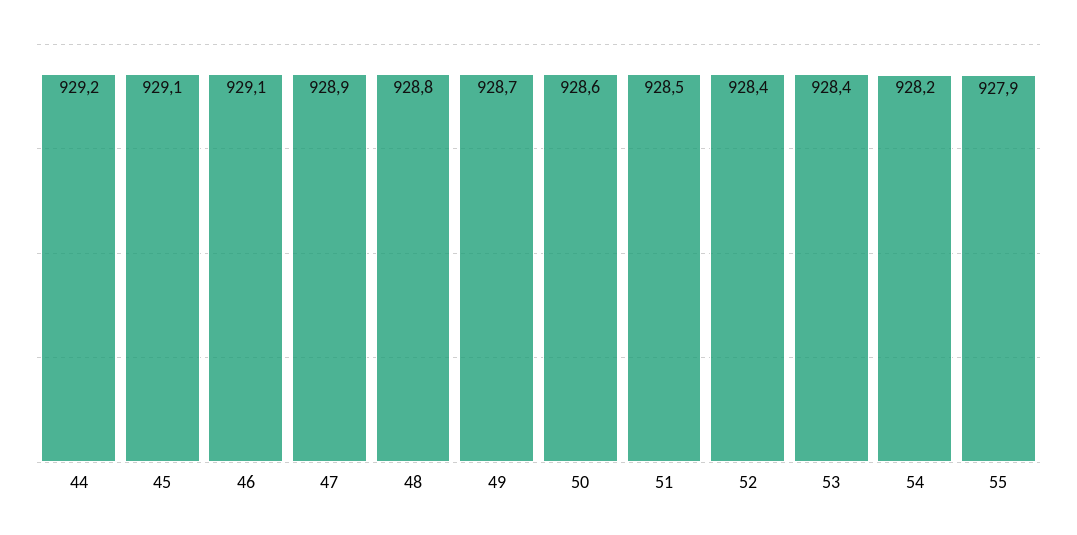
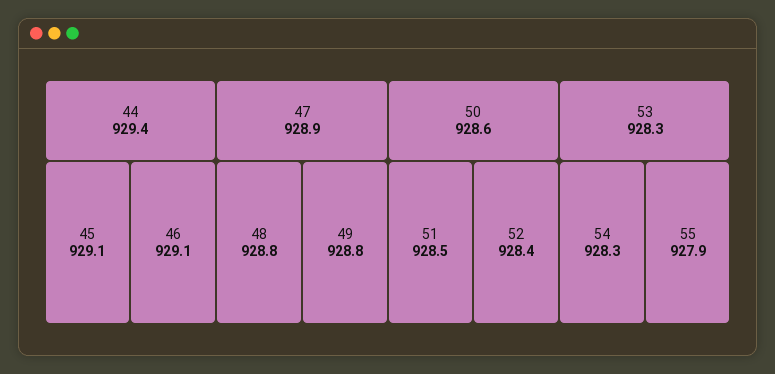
44: 929.2 -> 929.4
49: 928.7 -> 928.8
53: 928.4 -> 928.3
54: 928.2 -> 928.3

